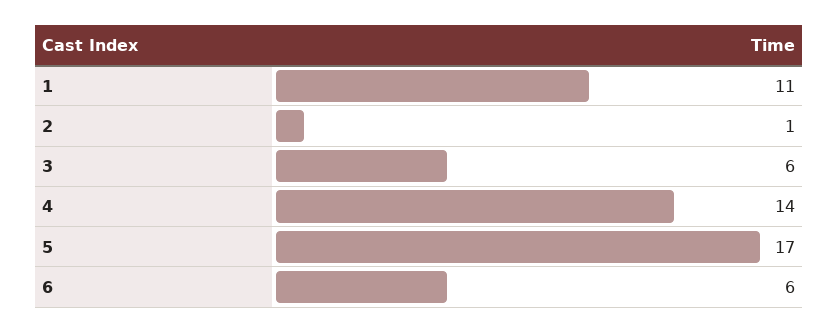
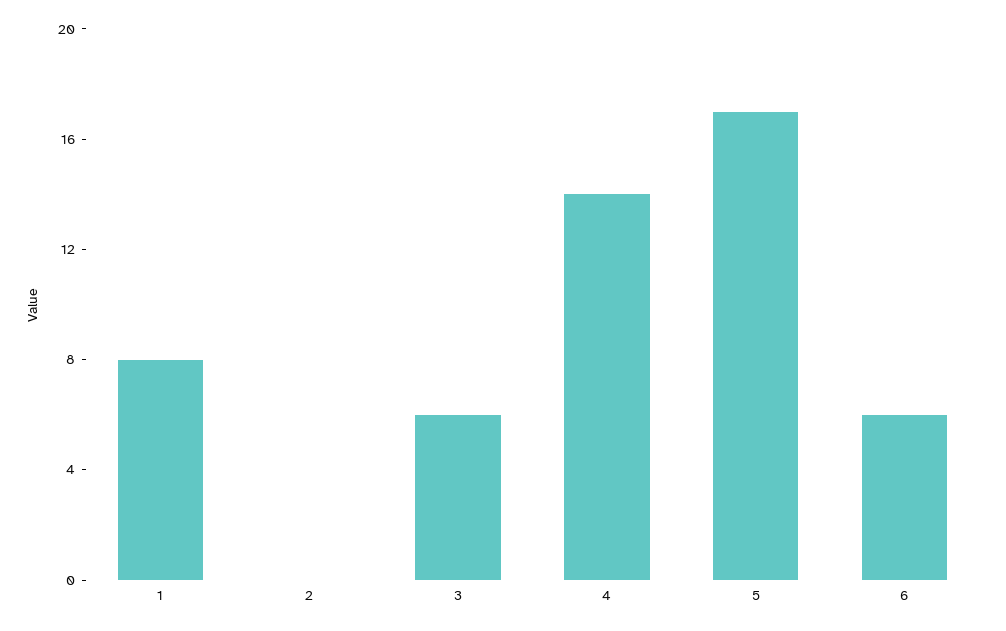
1: 11 -> 8
2: 1 -> 0

